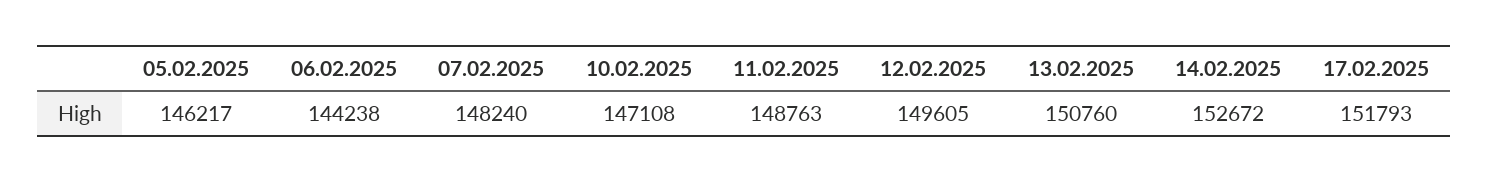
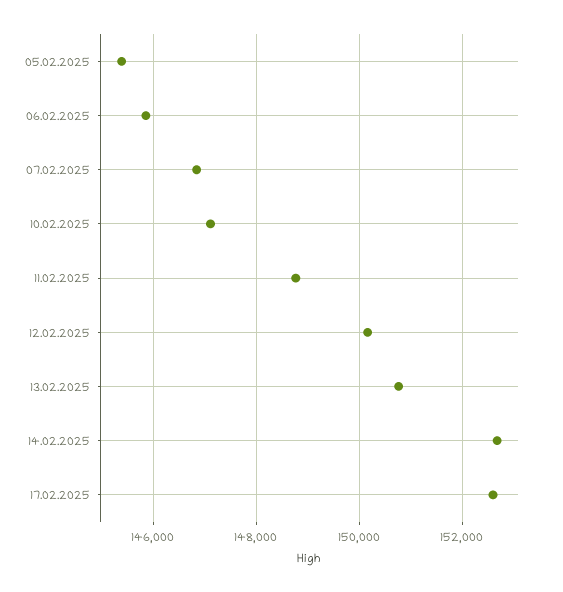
05.02.2025: 146217 -> 145400
06.02.2025: 144238 -> 145800
07.02.2025: 148240 -> 146800
12.02.2025: 149605 -> 150200
17.02.2025: 151793 -> 152600

